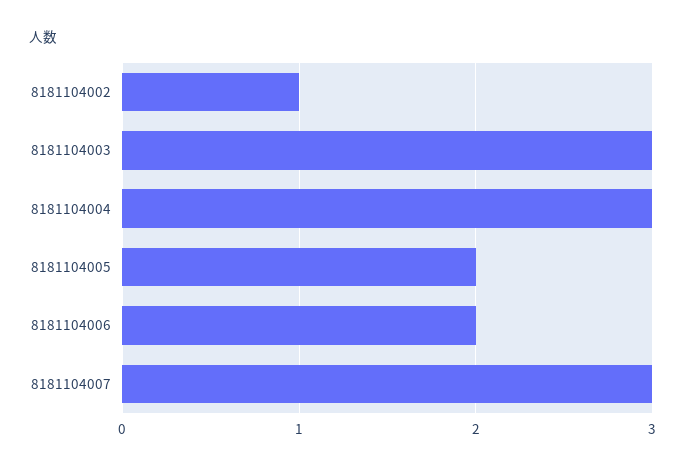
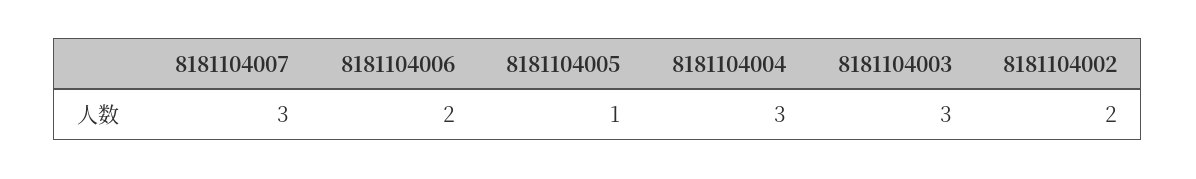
8181104002: 1 -> 2
8181104005: 2 -> 1

